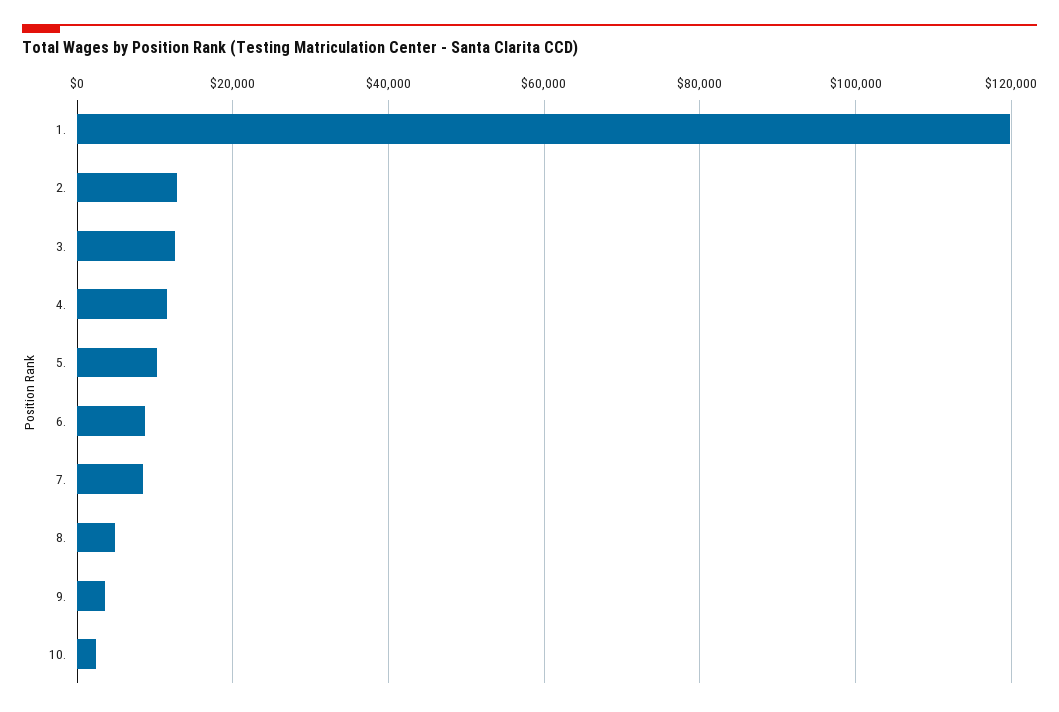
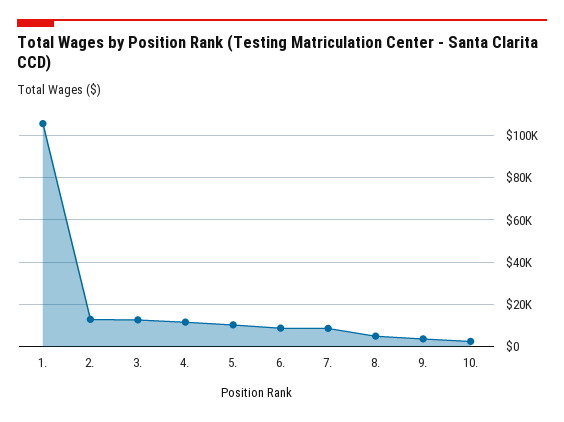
1.: 120000 -> 105000

